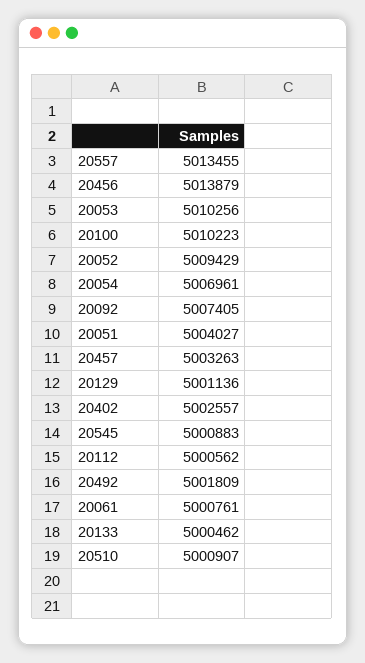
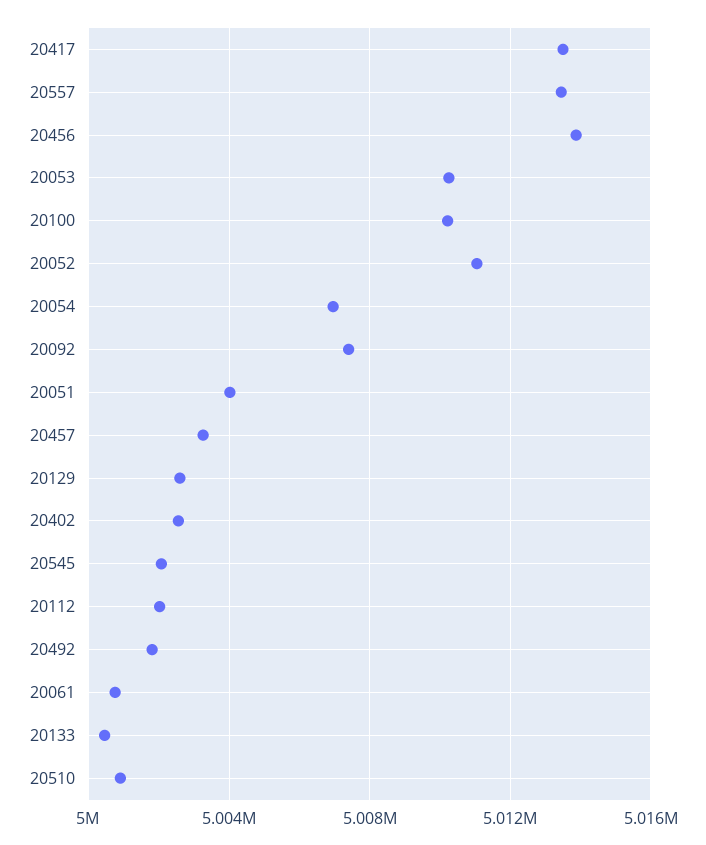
20052: 5009429 -> 5011000
20129: 5001136 -> 5002500
20545: 5000883 -> 5002000
20112: 5000562 -> 5002000
20417: none -> 5013500

